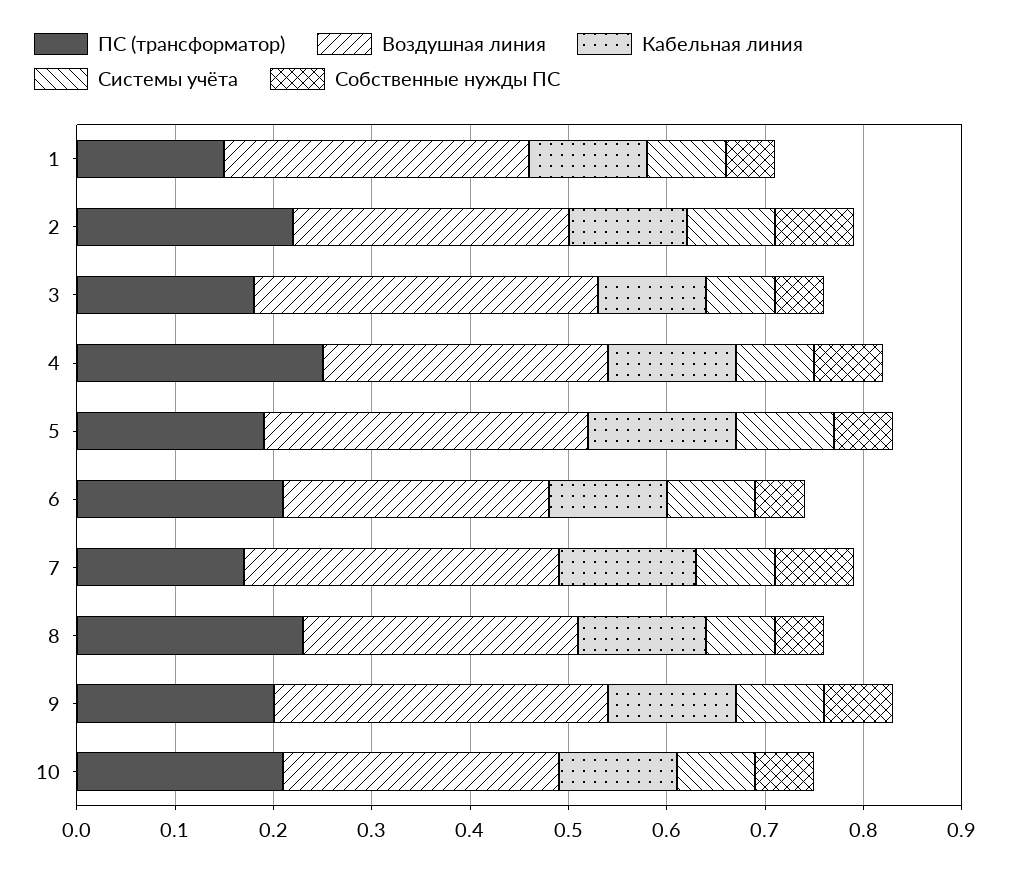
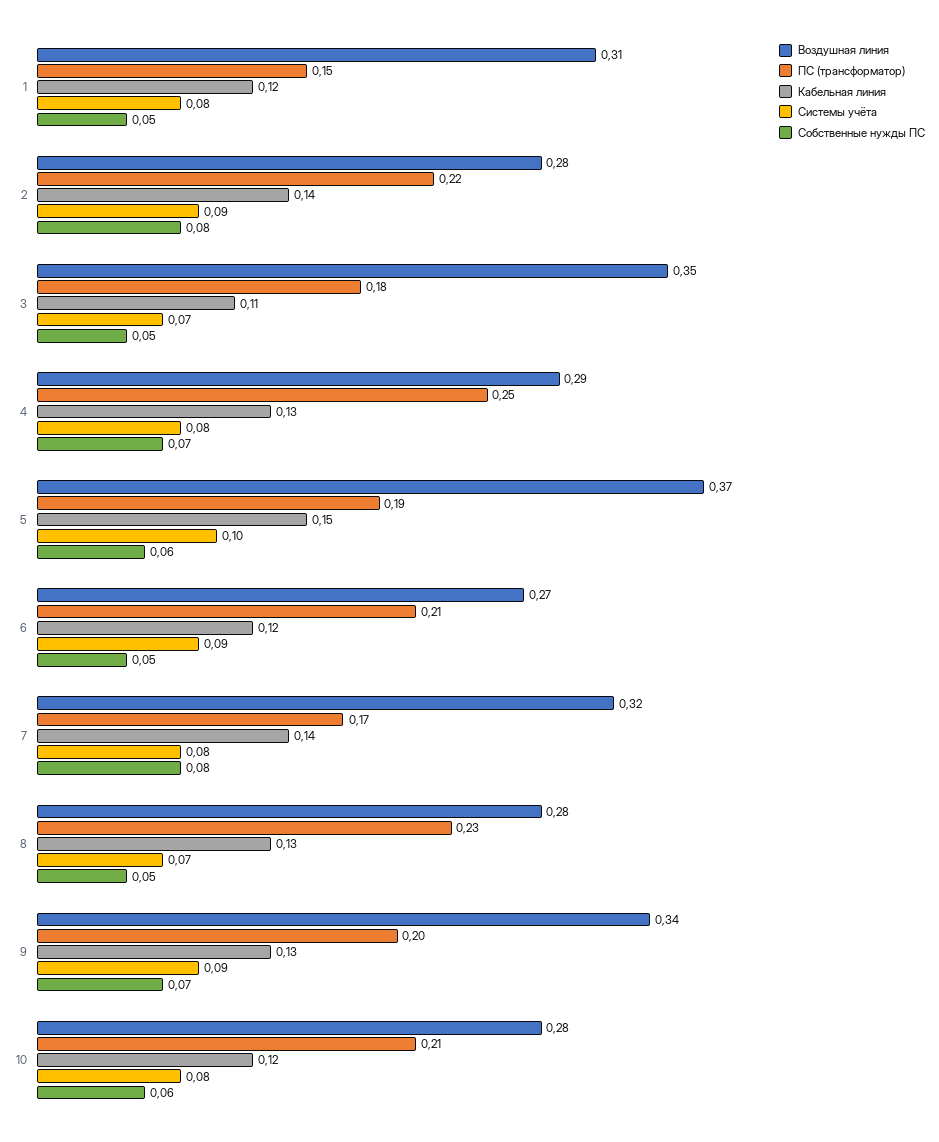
Кабельная линия, 2: 0.12 -> 0.14
Воздушная линия, 5: 0.33 -> 0.37

